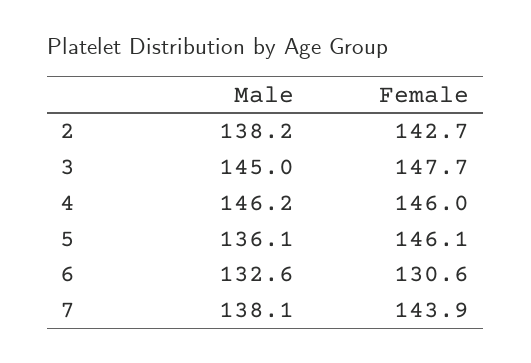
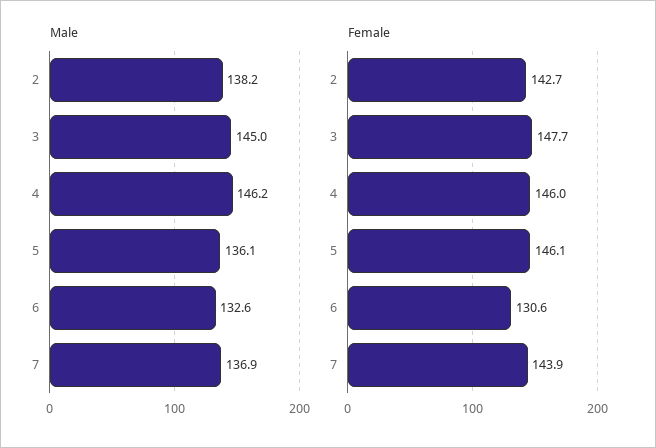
Male, 7: 138.1 -> 136.9

